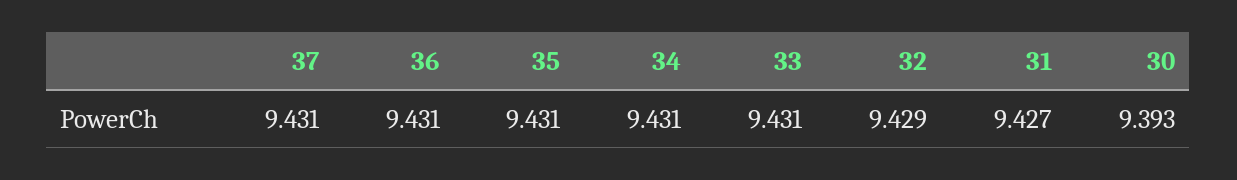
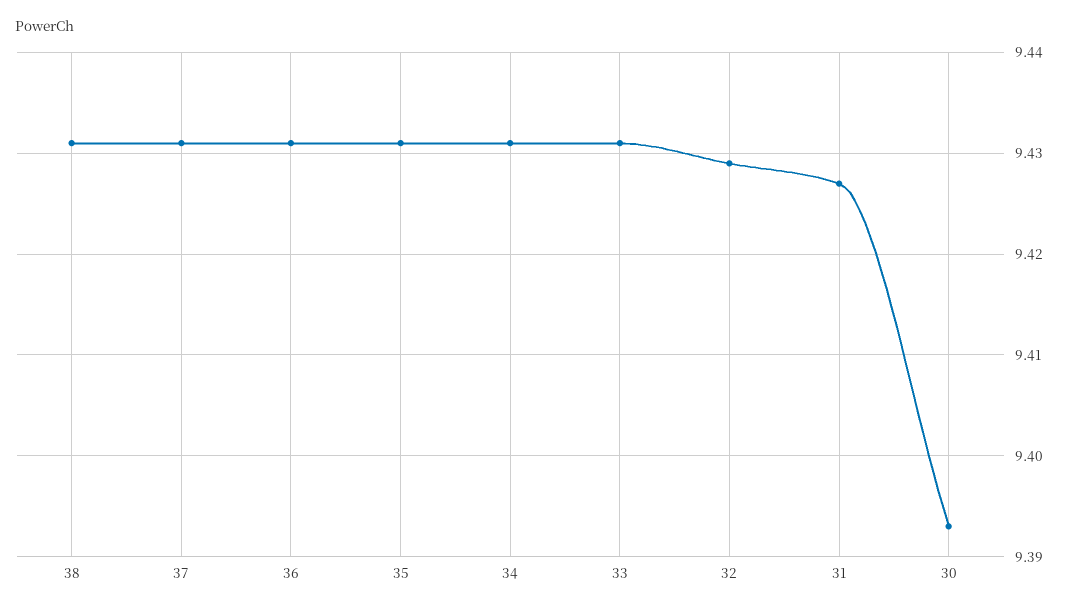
38: none -> 9.431

